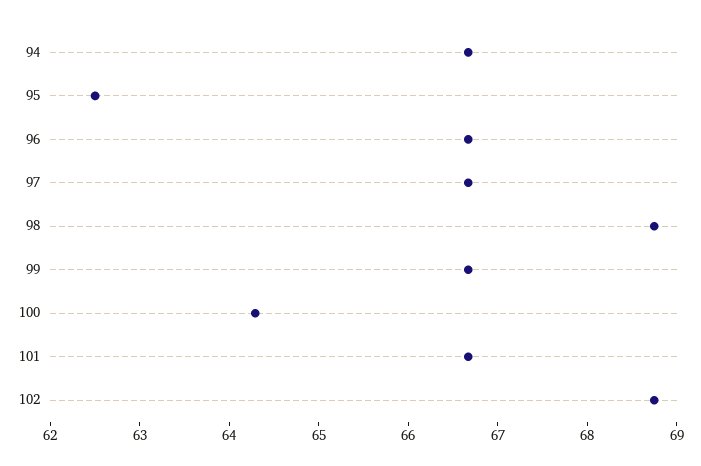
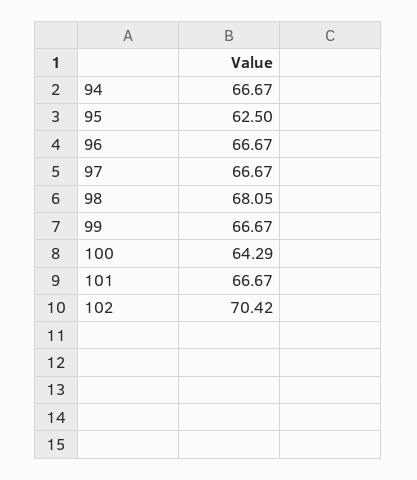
98: 68.8 -> 68.05
102: 68.8 -> 70.42

